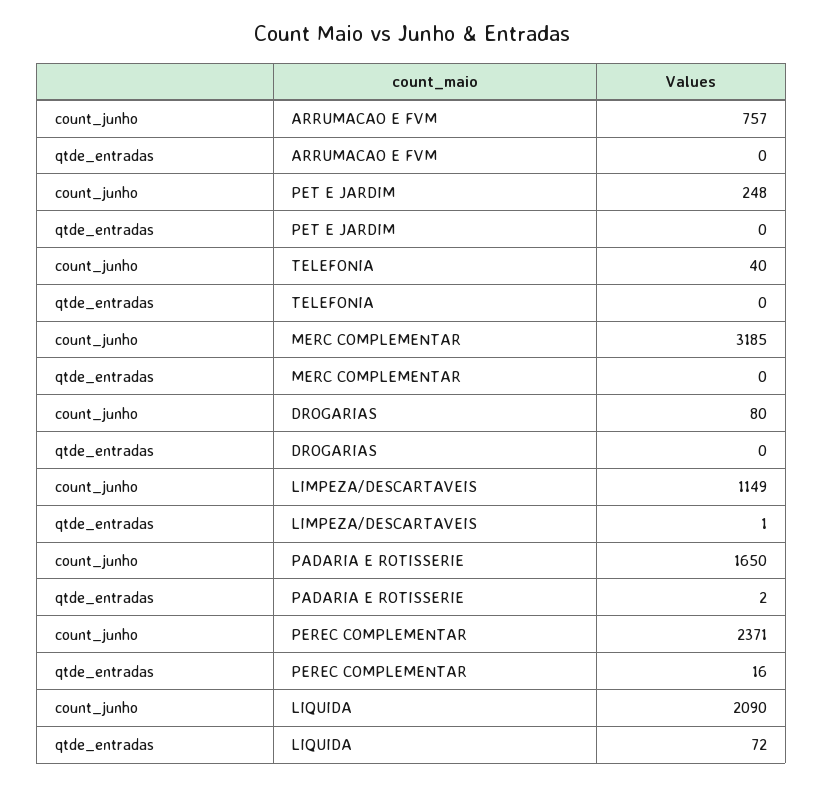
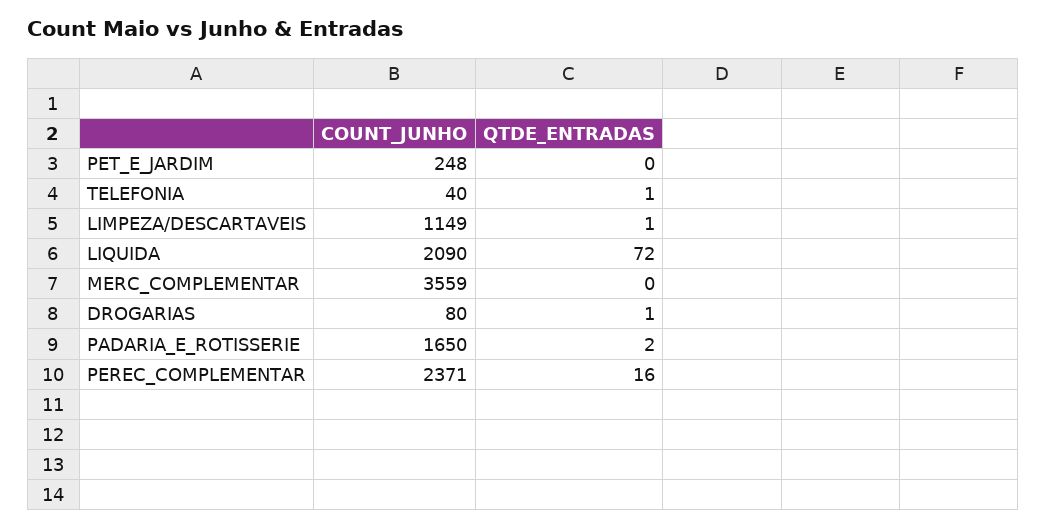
count_junho, ARRUMACAO E FVM: 757 -> none
qtde_entradas, ARRUMACAO E FVM: 0 -> none
qtde_entradas, TELEFONIA: 0 -> 1
count_junho, MERC COMPLEMENTAR: 3185 -> 3559
qtde_entradas, DROGARIAS: 0 -> 1

